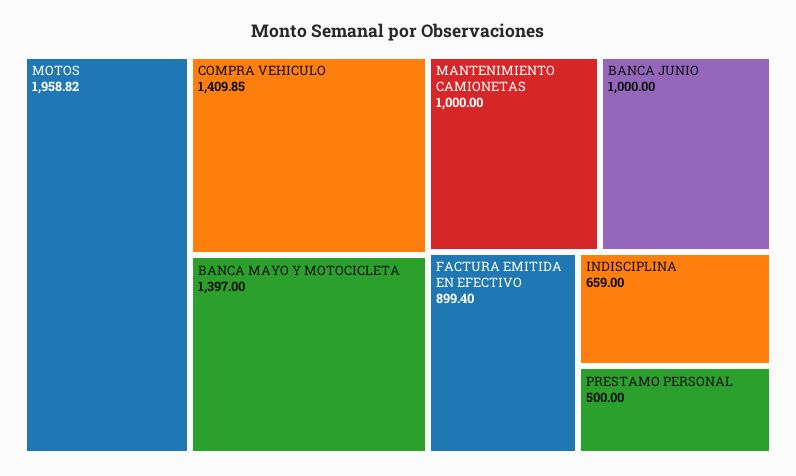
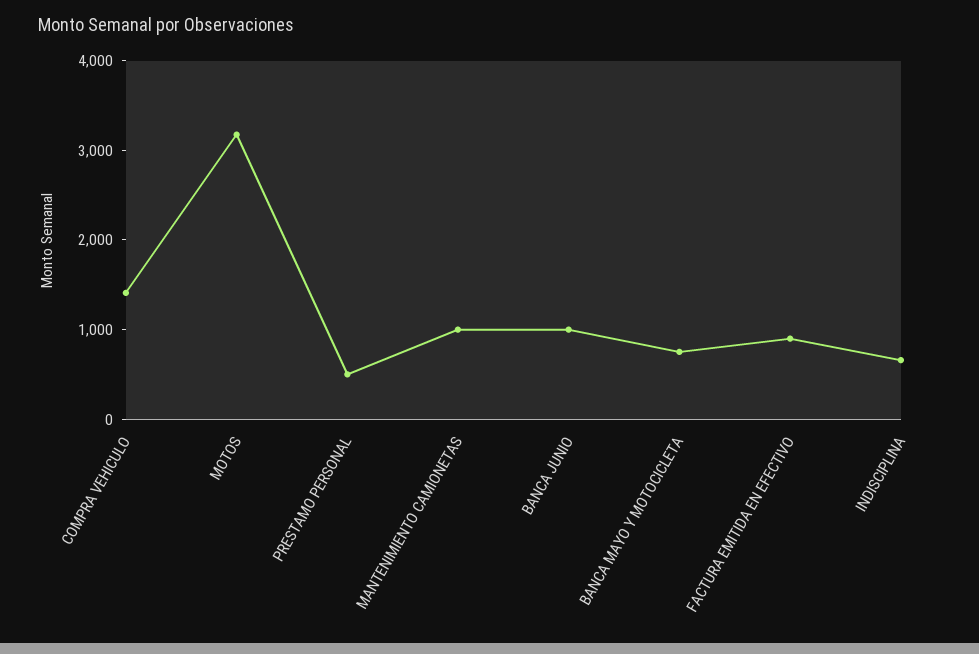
MOTOS: 1958.82 -> 3200
BANCA MAYO Y MOTOCICLETA: 1397 -> 800

